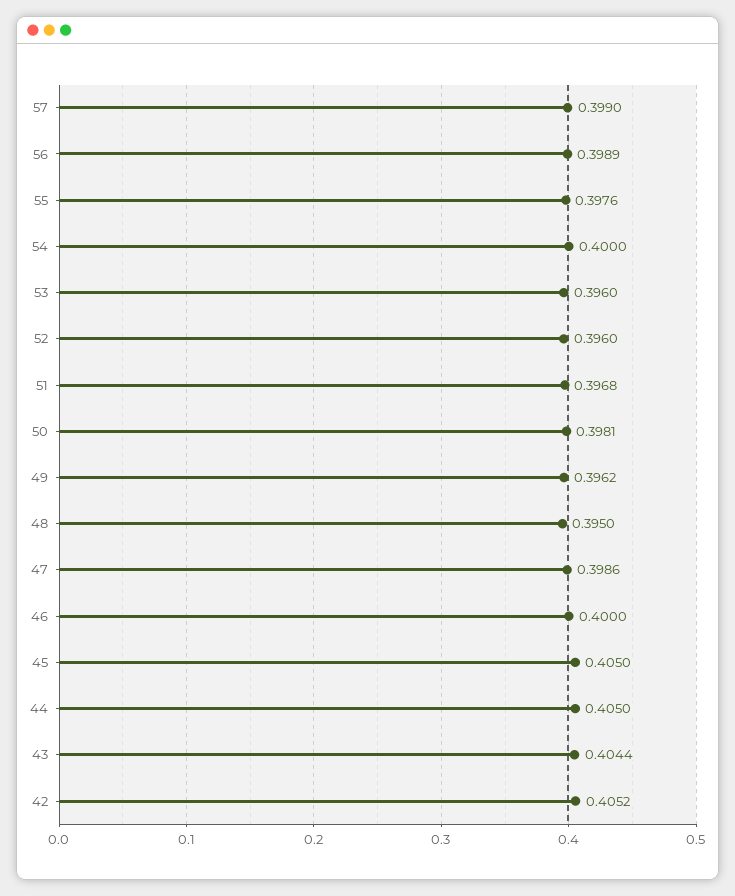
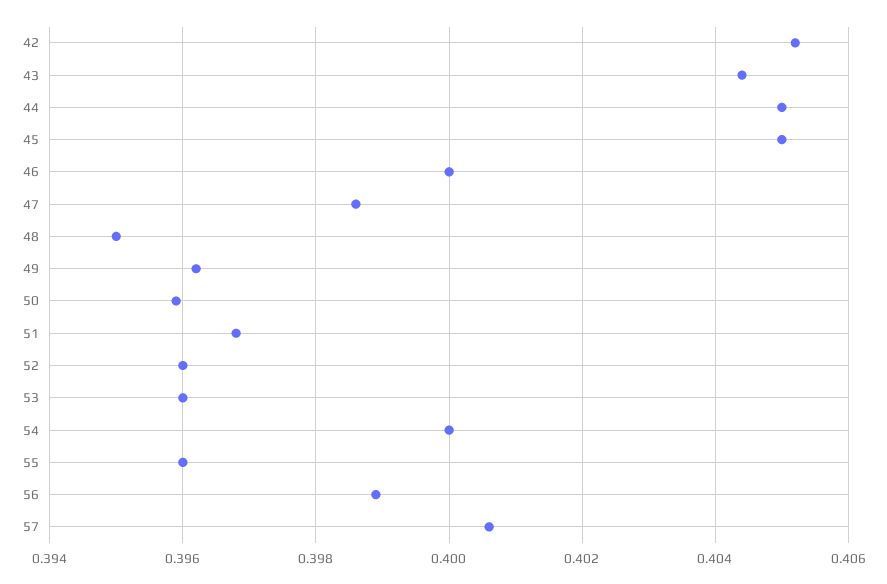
57: 0.399 -> 0.4005
55: 0.3976 -> 0.396
50: 0.3981 -> 0.396

